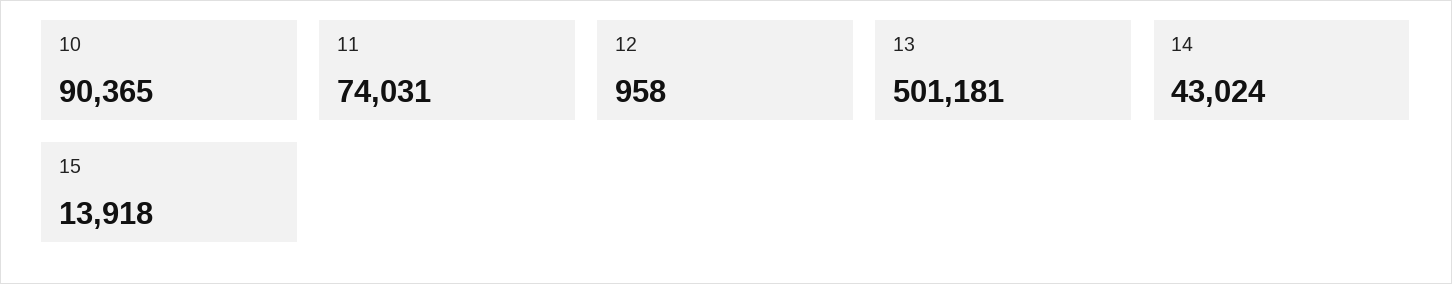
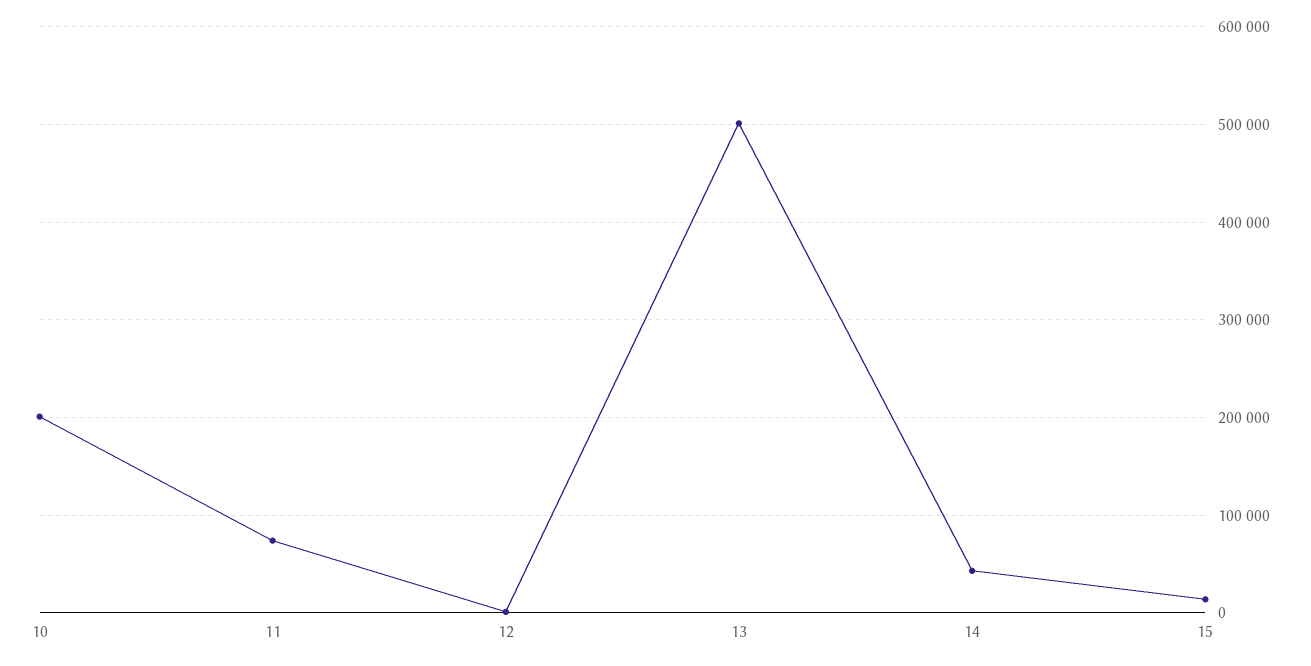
10: 90365 -> 200000

